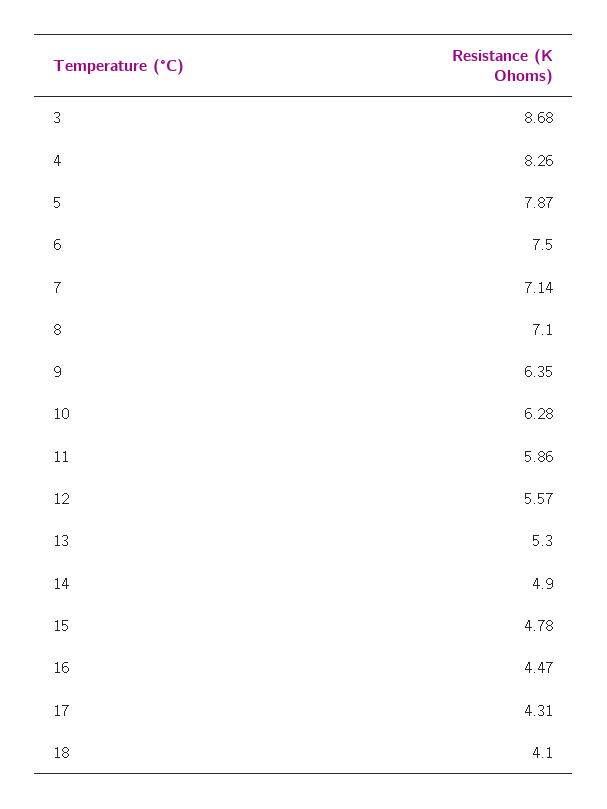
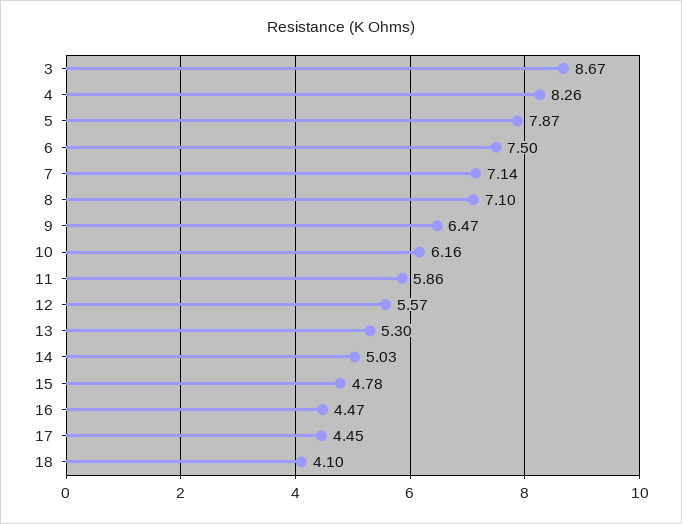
3: 8.68 -> 8.67
9: 6.35 -> 6.47
10: 6.28 -> 6.16
14: 4.9 -> 5.03
17: 4.31 -> 4.45

